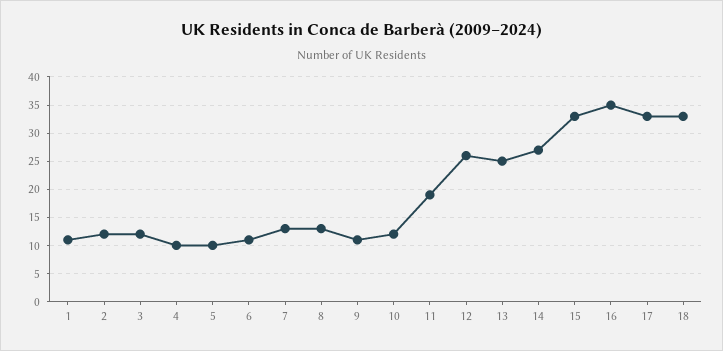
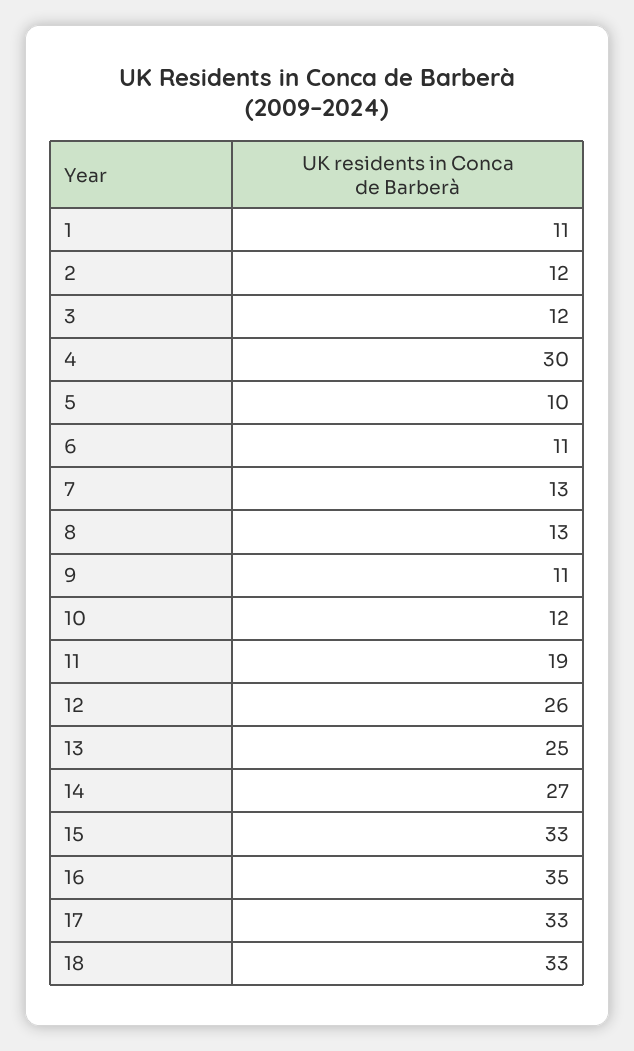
4: 10 -> 30

